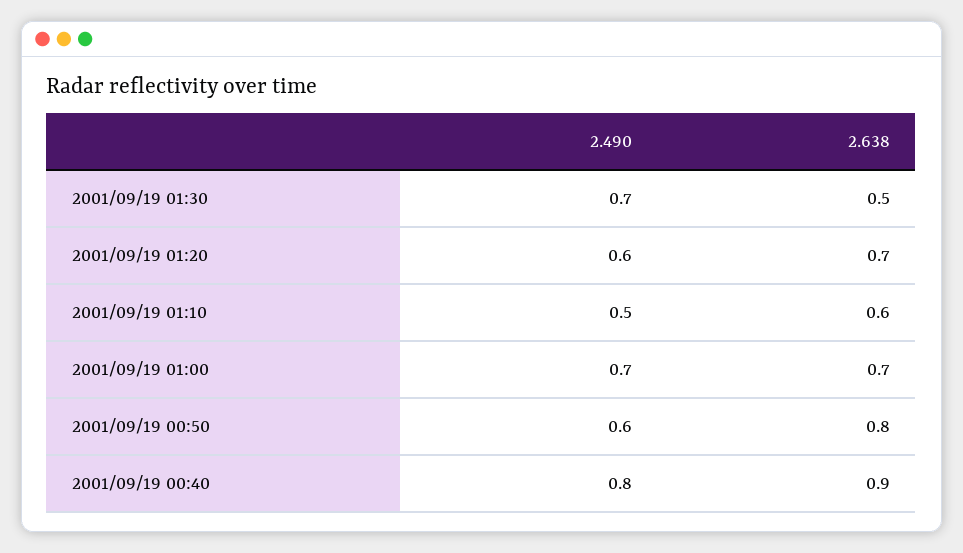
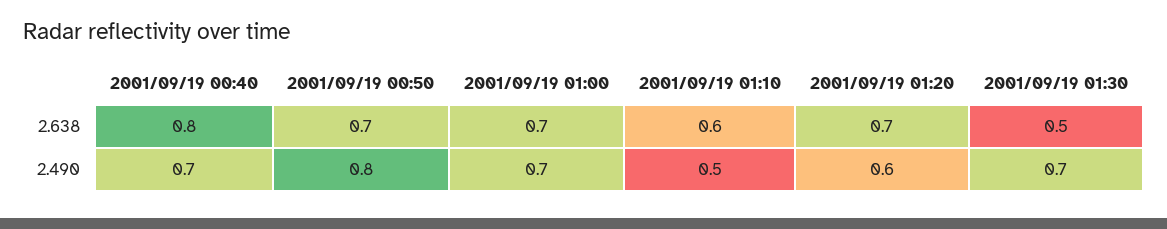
2.490, 2001/09/19 00:50: 0.6 -> 0.8
2.638, 2001/09/19 00:50: 0.8 -> 0.7
2.490, 2001/09/19 00:40: 0.8 -> 0.7
2.638, 2001/09/19 00:40: 0.9 -> 0.8

